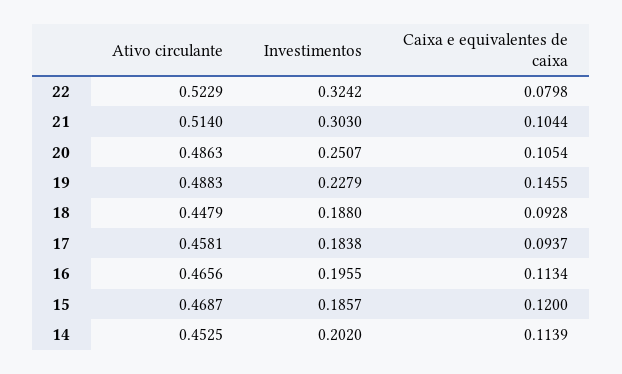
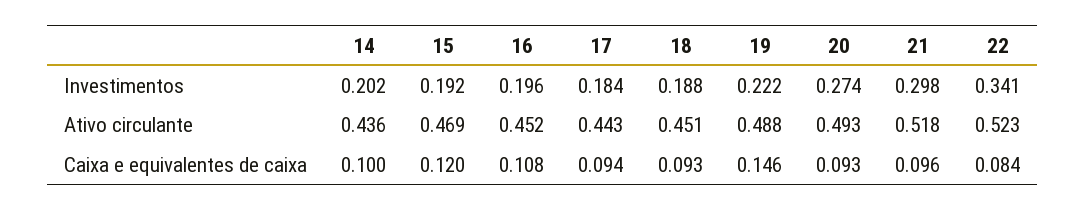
Investimentos, 22: 0.3242 -> 0.341
Caixa e equivalentes de caixa, 22: 0.0798 -> 0.084
Ativo circulante, 21: 0.514 -> 0.518
Investimentos, 21: 0.303 -> 0.298
Caixa e equivalentes de caixa, 21: 0.1044 -> 0.096
Ativo circulante, 20: 0.4863 -> 0.493
Investimentos, 20: 0.2507 -> 0.274
Caixa e equivalentes de caixa, 20: 0.1054 -> 0.093
Investimentos, 19: 0.2279 -> 0.222
Ativo circulante, 18: 0.4479 -> 0.451
Ativo circulante, 17: 0.4581 -> 0.443
Ativo circulante, 16: 0.4656 -> 0.452
Caixa e equivalentes de caixa, 16: 0.1134 -> 0.108
Investimentos, 15: 0.1857 -> 0.192
Ativo circulante, 14: 0.4525 -> 0.436
Caixa e equivalentes de caixa, 14: 0.1139 -> 0.1

